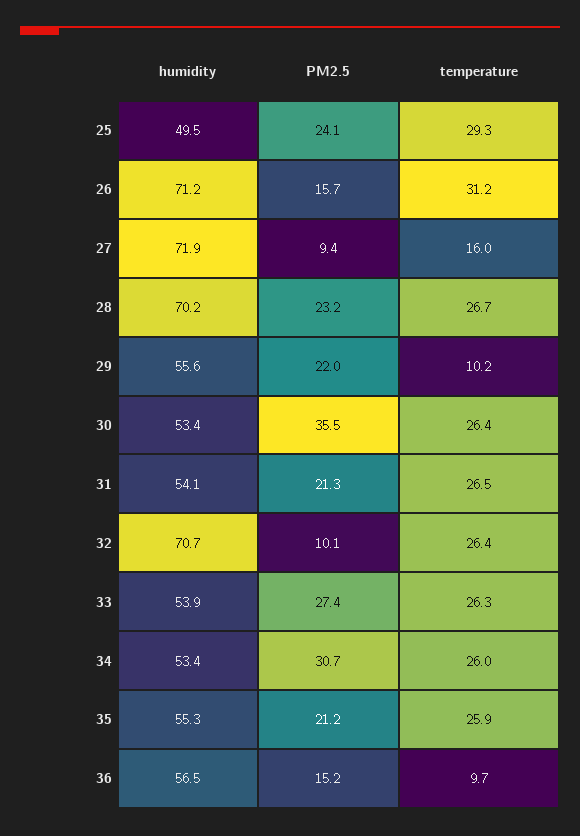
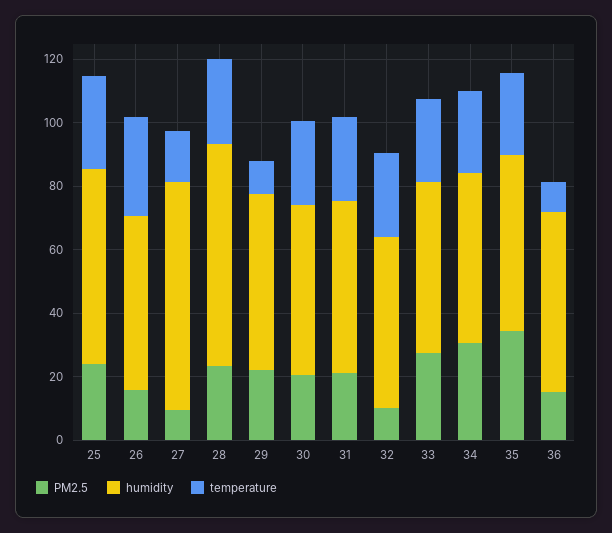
humidity, 25: 49.5 -> 60
humidity, 26: 71.2 -> 55
PM2.5, 30: 35.5 -> 20
humidity, 32: 70.7 -> 55
PM2.5, 35: 21.2 -> 35

